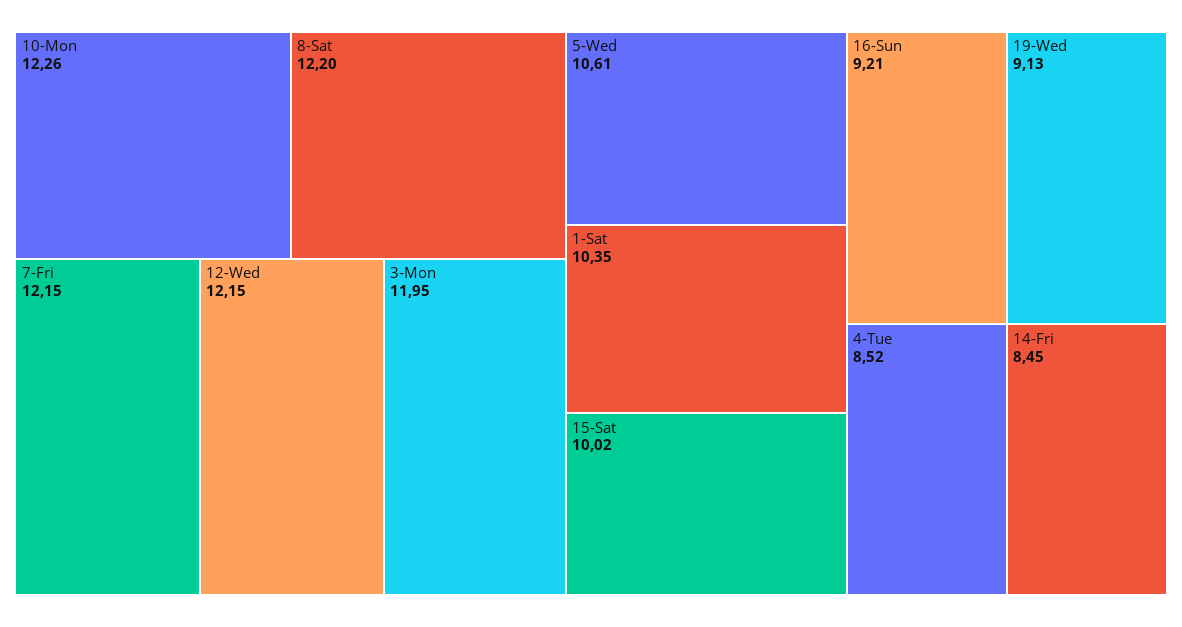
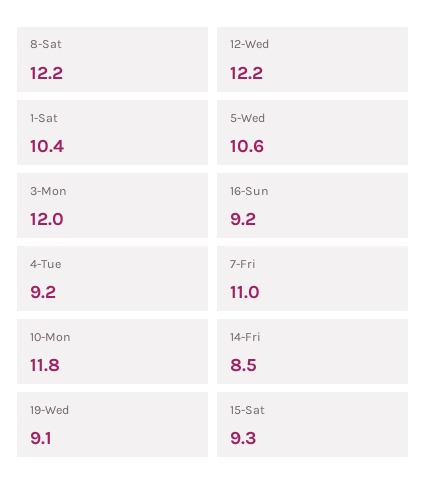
10-Mon: 12.26 -> 11.8
7-Fri: 12.15 -> 11
15-Sat: 10.02 -> 9.3
4-Tue: 8.52 -> 9.2

